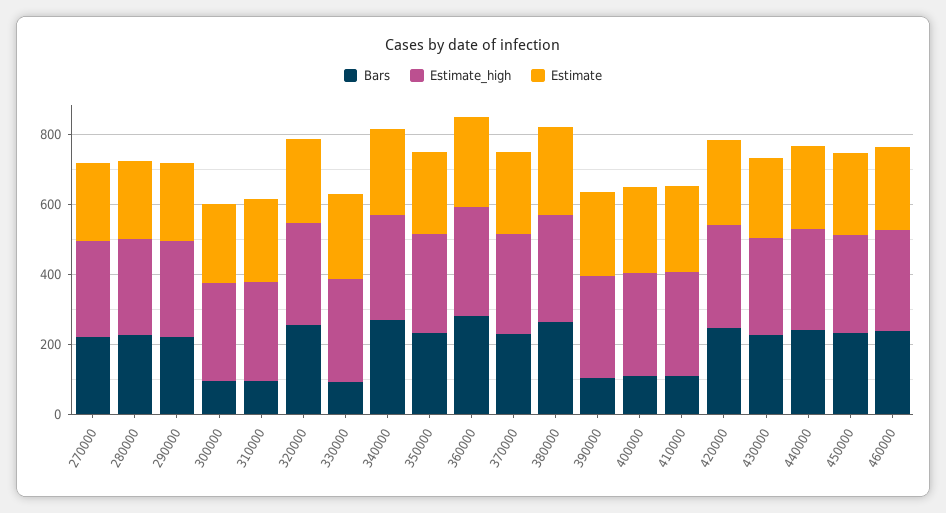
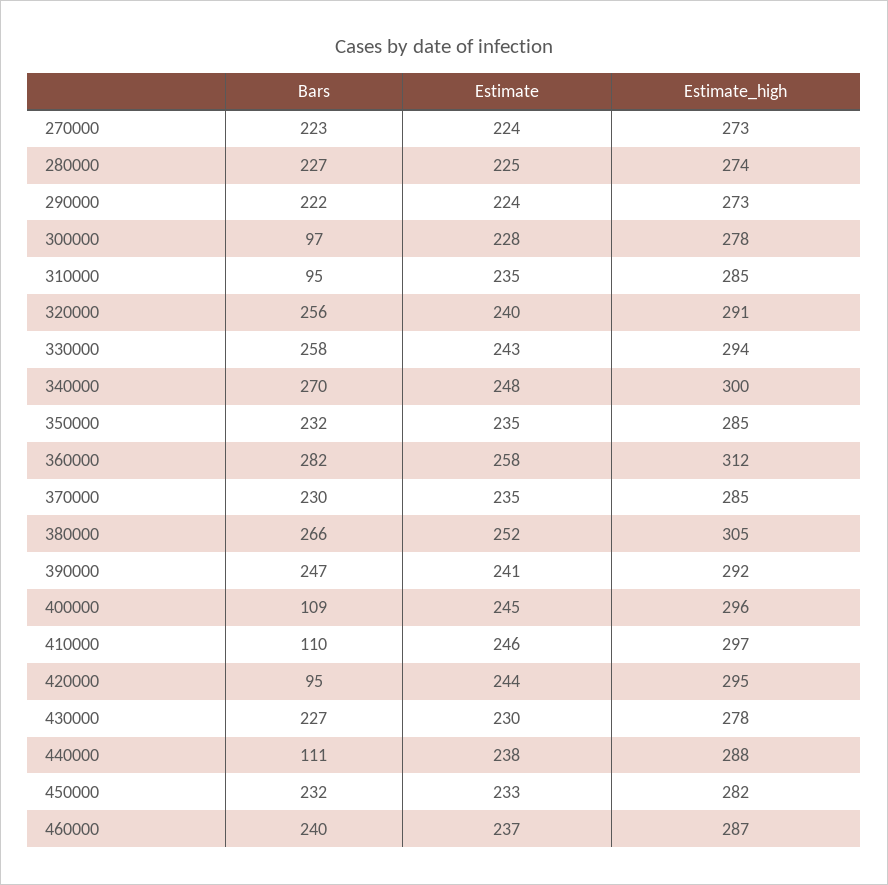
Bars, 330000: 100 -> 258
Bars, 390000: 100 -> 247
Bars, 420000: 250 -> 95
Bars, 440000: 250 -> 111

